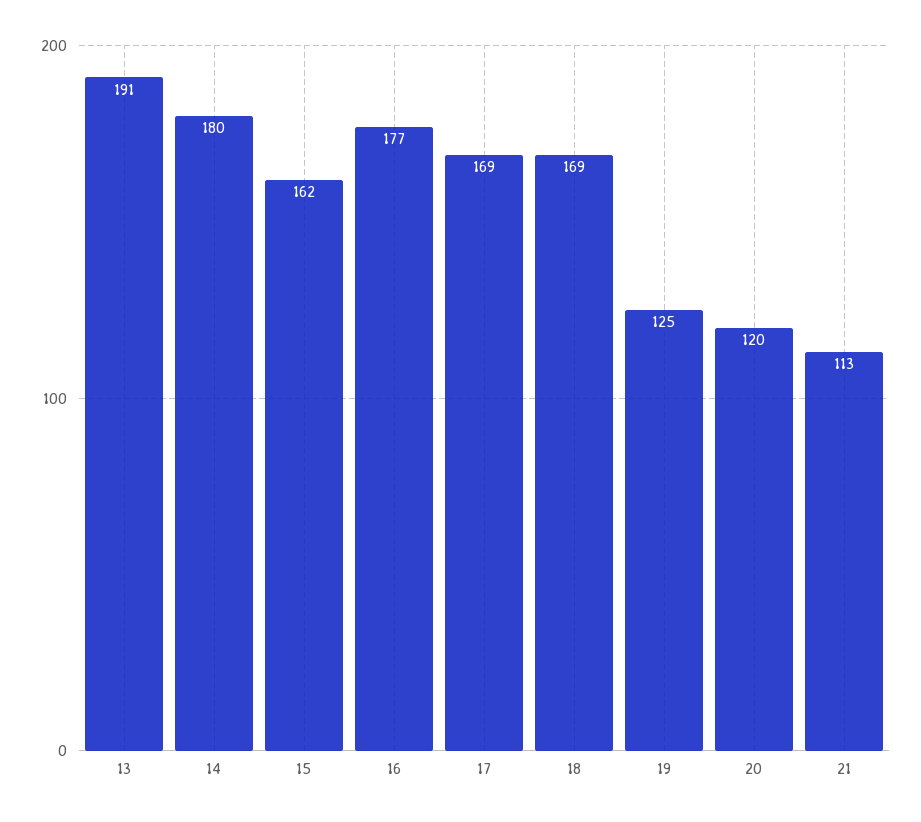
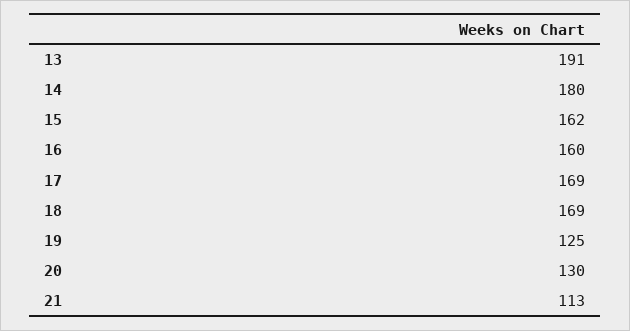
16: 177 -> 160
20: 120 -> 130

